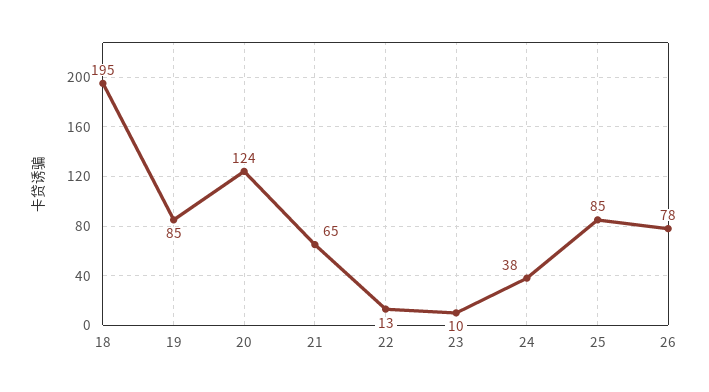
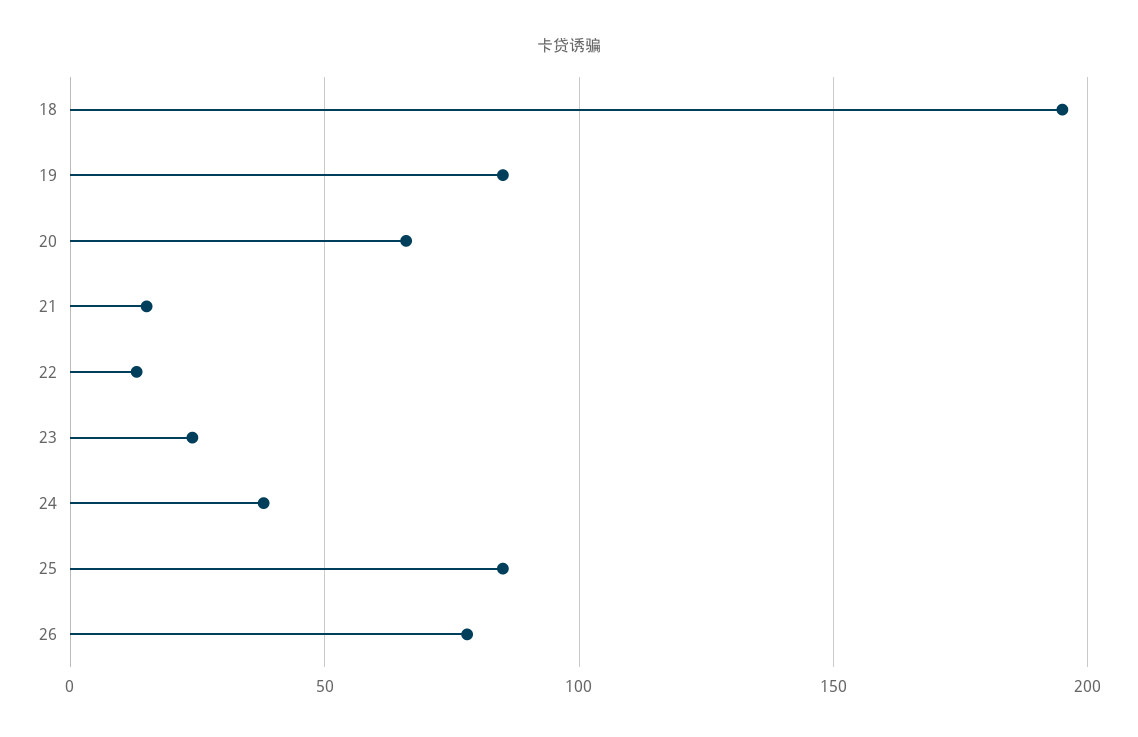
20: 124 -> 65
21: 65 -> 15
23: 10 -> 25

